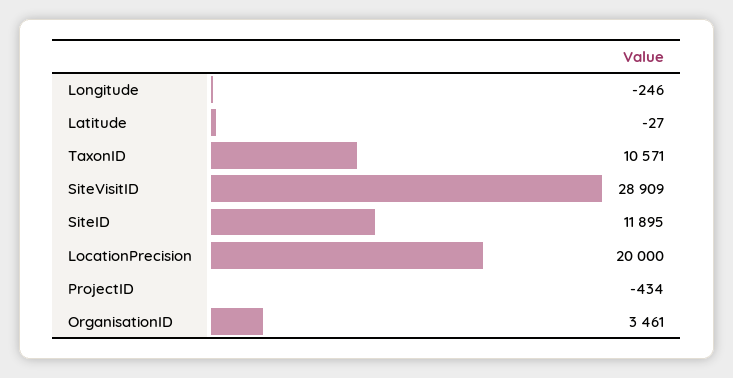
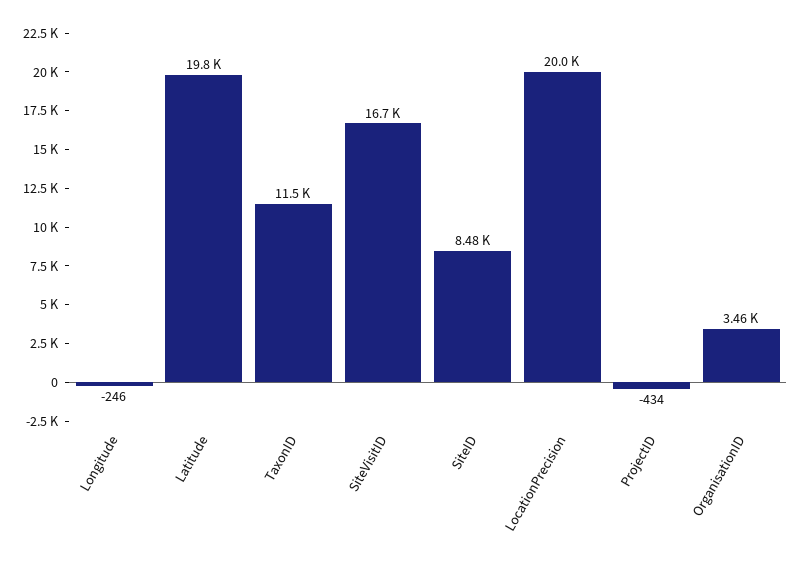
Latitude: -27 -> 19800
TaxonID: 10571 -> 11500
SiteVisitID: 28909 -> 16700
SiteID: 11895 -> 8480

